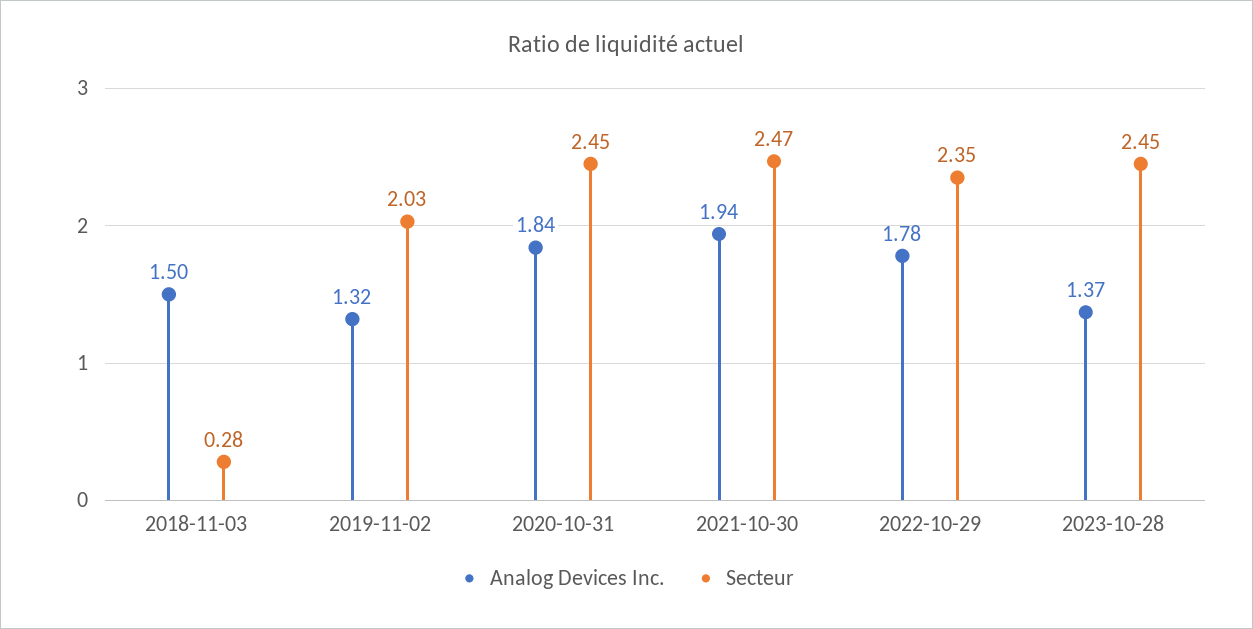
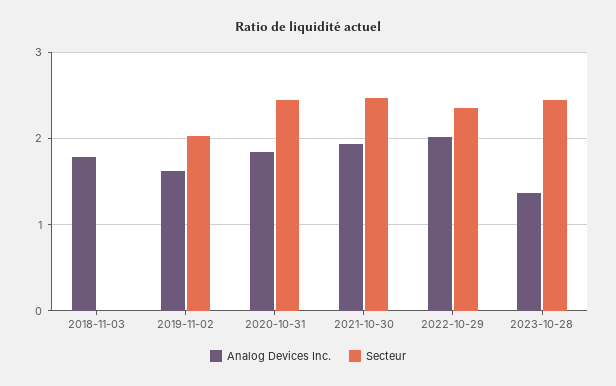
Analog Devices Inc., 2018-11-03: 1.5 -> 1.8
Secteur, 2018-11-03: 0.28 -> 0
Analog Devices Inc., 2019-11-02: 1.32 -> 1.6
Analog Devices Inc., 2022-10-29: 1.78 -> 2

